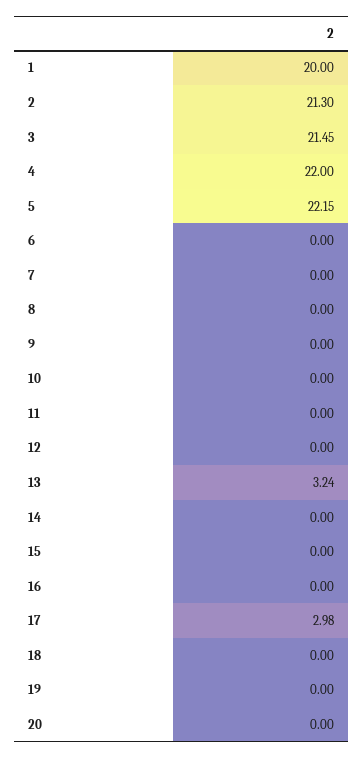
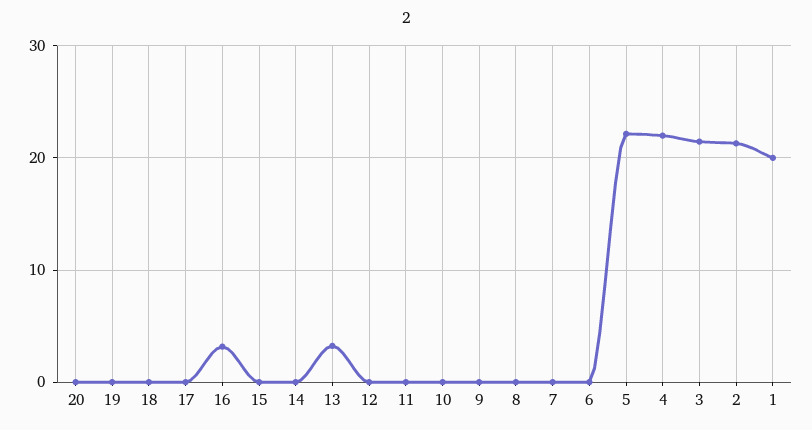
16: 0 -> 3
17: 2.98 -> 0

